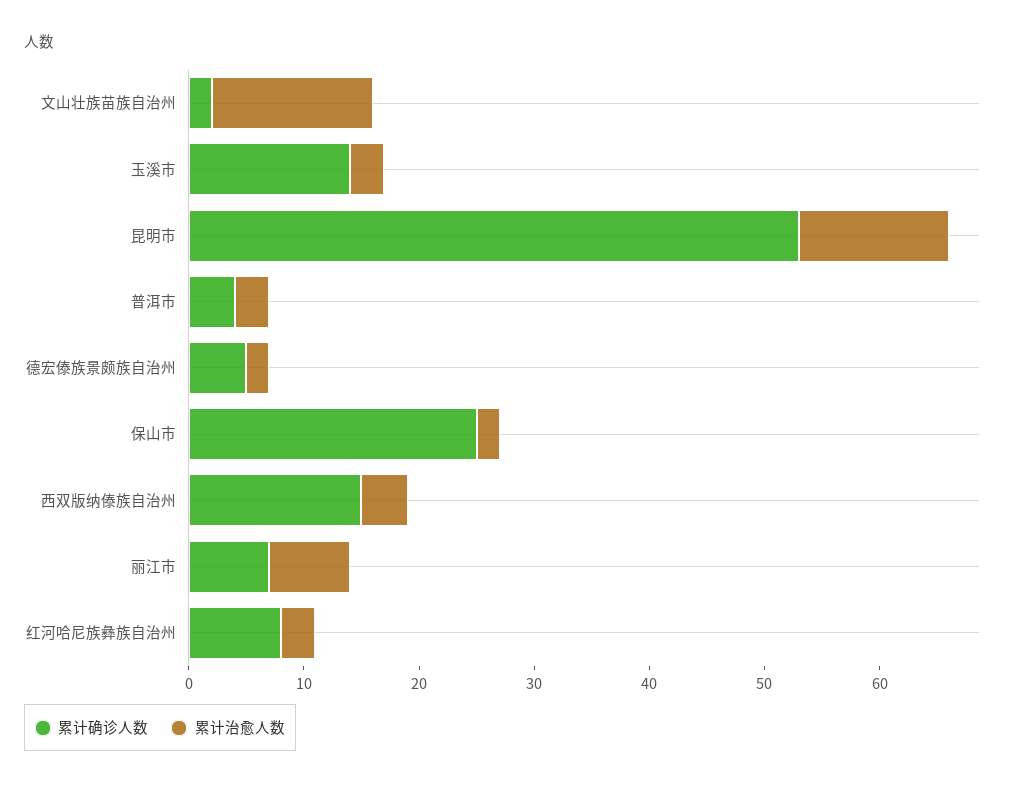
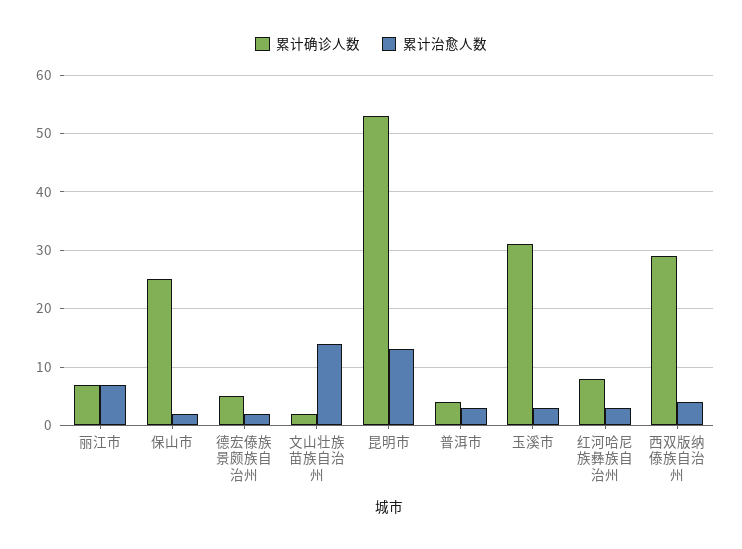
累计确诊人数, 玉溪市: 14 -> 30
累计确诊人数, 西双版纳傣族自治州: 15 -> 30

